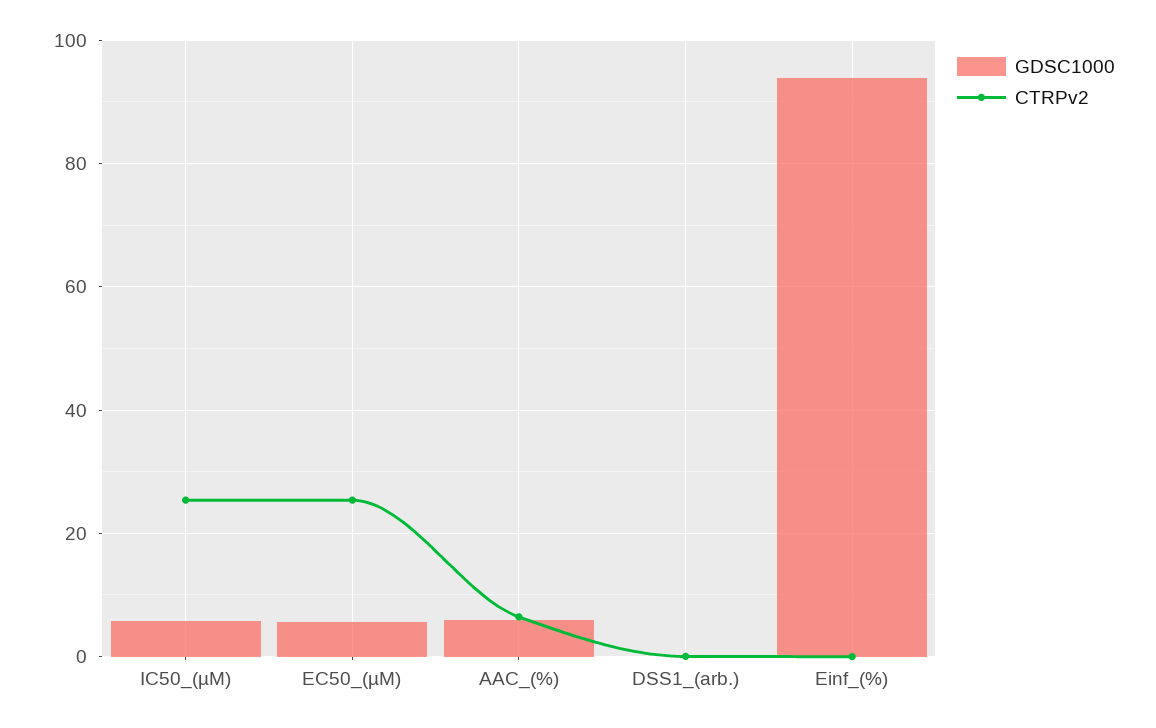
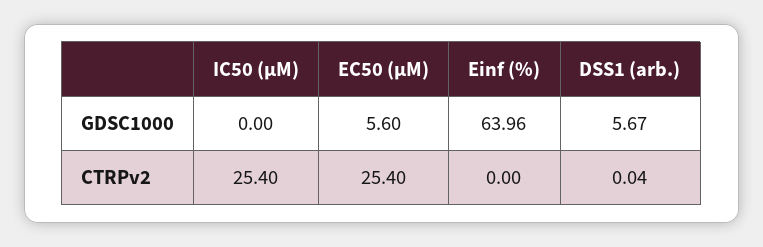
GDSC1000, IC50_(µM): 6 -> 0
GDSC1000, AAC_(%): 6 -> none
CTRPv2, AAC_(%): 6 -> none
GDSC1000, DSS1_(arb.): 0 -> 5.67
GDSC1000, Einf_(%): 94 -> 63.96

